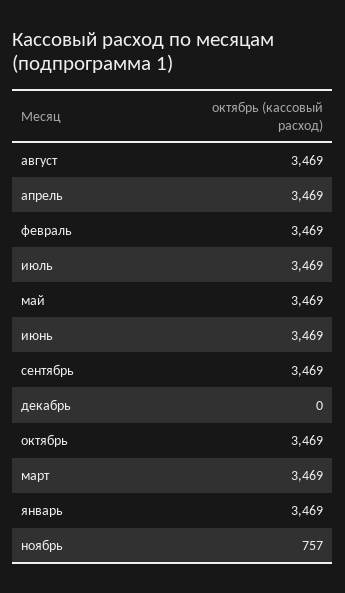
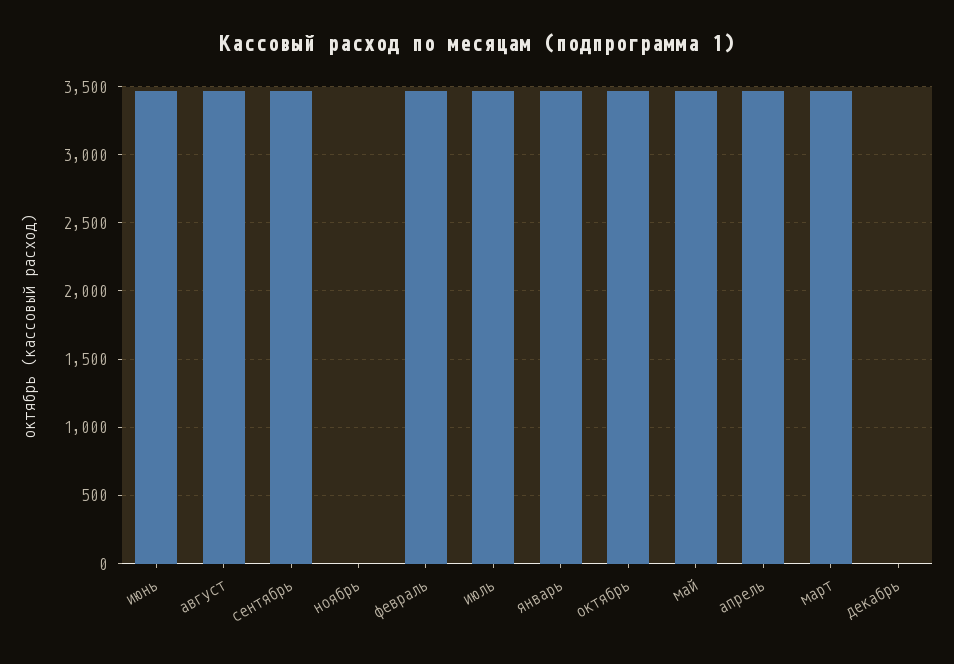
ноябрь: 757 -> 0

